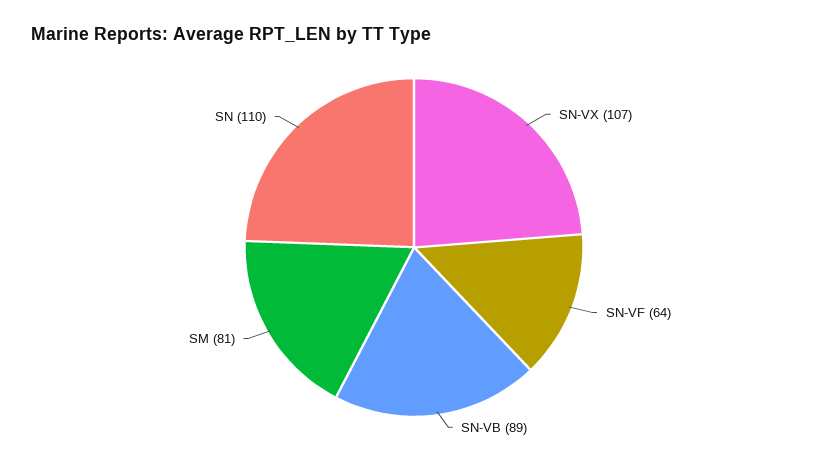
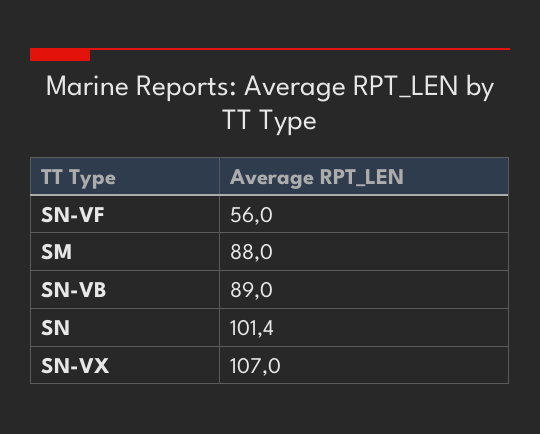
SN-VF: 64 -> 56
SM: 81 -> 88
SN: 110 -> 101.4

